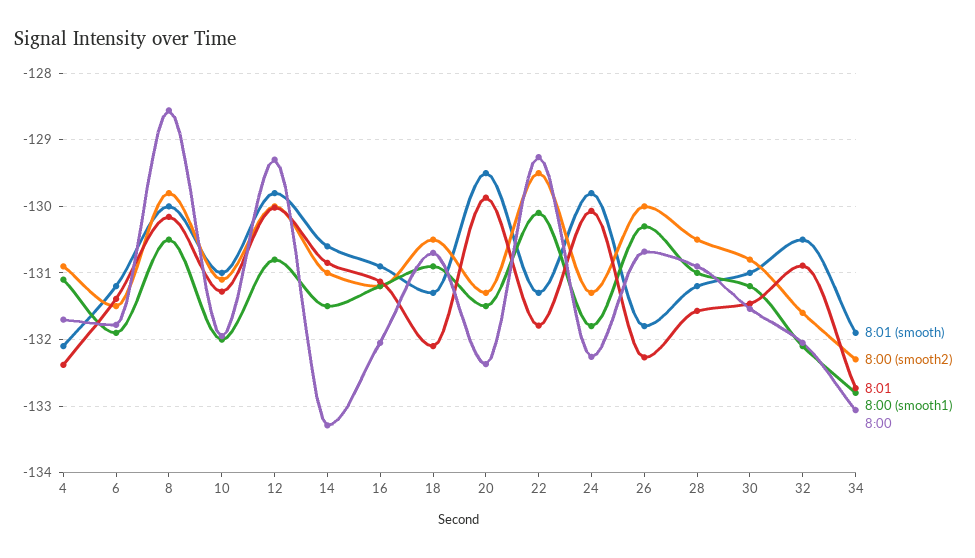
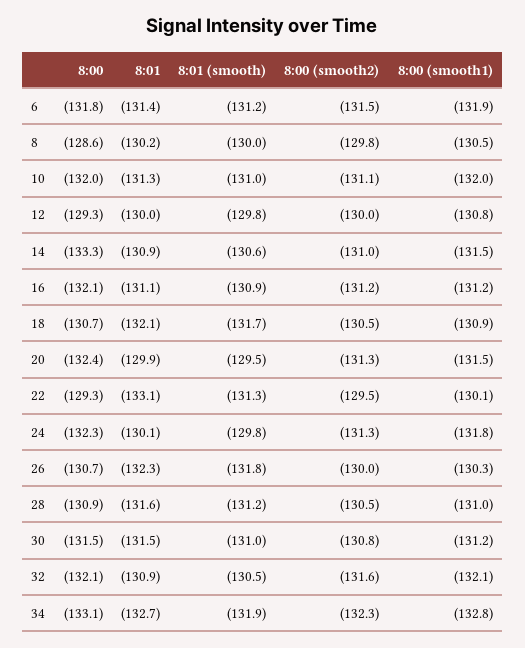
8:01 (smooth), 4: -132.1 -> none
8:00 (smooth2), 4: -130.9 -> none
8:01, 4: -132.4 -> none
8:00 (smooth1), 4: -131.1 -> none
8:00, 4: -131.7 -> none
8:01 (smooth), 18: -131.3 -> -131.7
8:01, 22: -131.8 -> -133.1

